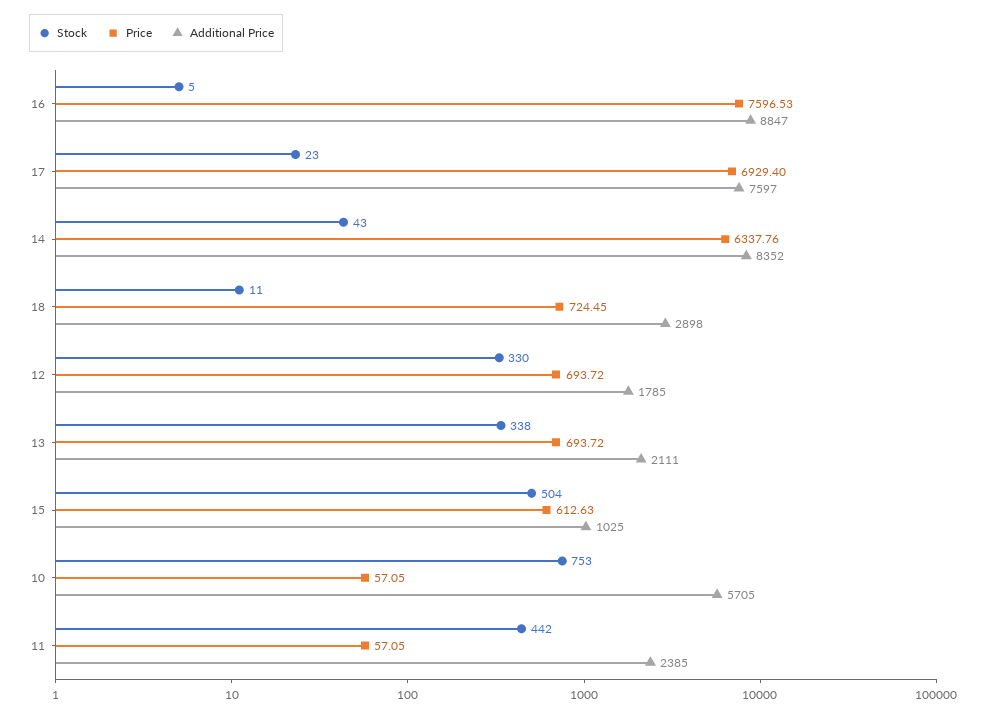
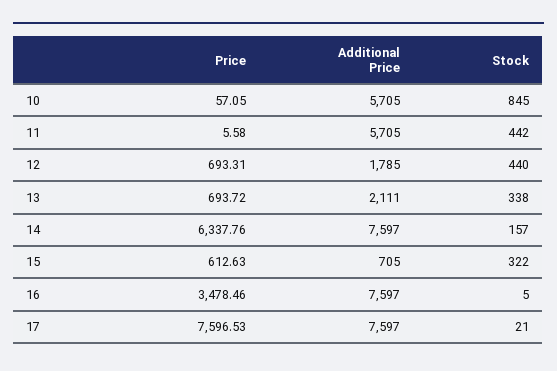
Price, 16: 7596.53 -> 3478.46
Additional Price, 16: 8847 -> 7597
Stock, 17: 23 -> 21
Price, 17: 6929.4 -> 7596.53
Stock, 14: 43 -> 157
Additional Price, 14: 8352 -> 7597
Stock, 18: 11 -> none
Price, 18: 724.45 -> none
Additional Price, 18: 2898 -> none
Stock, 12: 330 -> 440
Price, 12: 693.72 -> 693.31
Stock, 15: 504 -> 322
Additional Price, 15: 1025 -> 705
Stock, 10: 753 -> 845
Price, 11: 57.05 -> 5.58
Additional Price, 11: 2385 -> 5705

